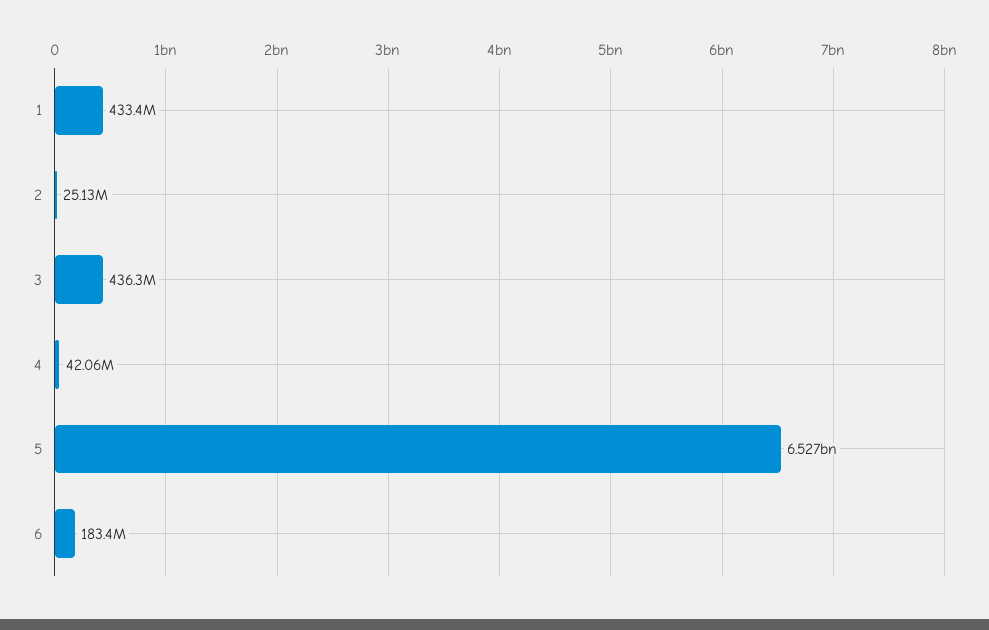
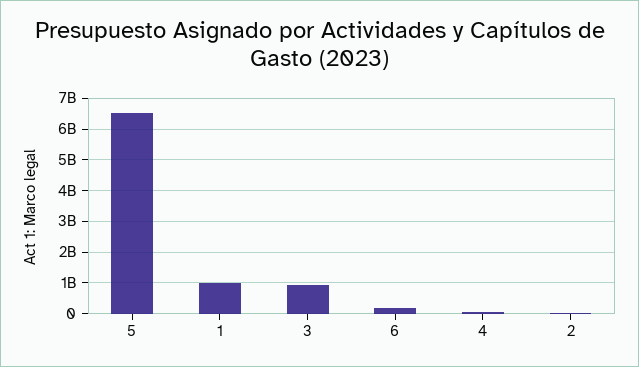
1: 433400000 -> 1000000000
3: 436300000 -> 1000000000

